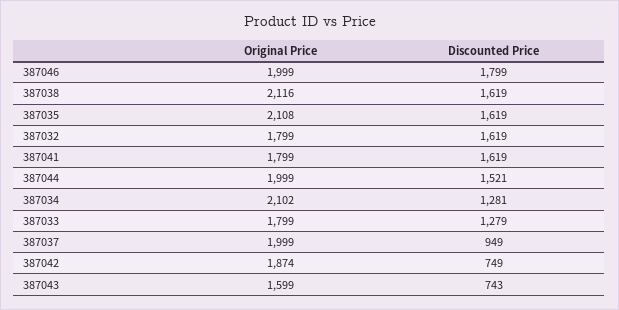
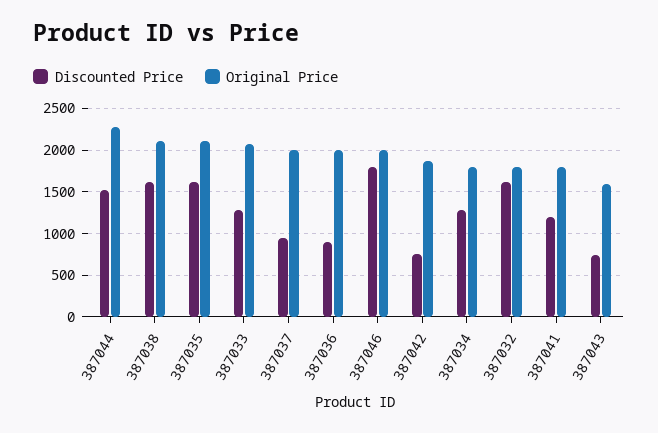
Discounted Price, 387041: 1619 -> 1200
Original Price, 387044: 1999 -> 2300
Original Price, 387034: 2102 -> 1800
Original Price, 387033: 1799 -> 2100
Discounted Price, 387036: none -> 900
Original Price, 387036: none -> 2000

